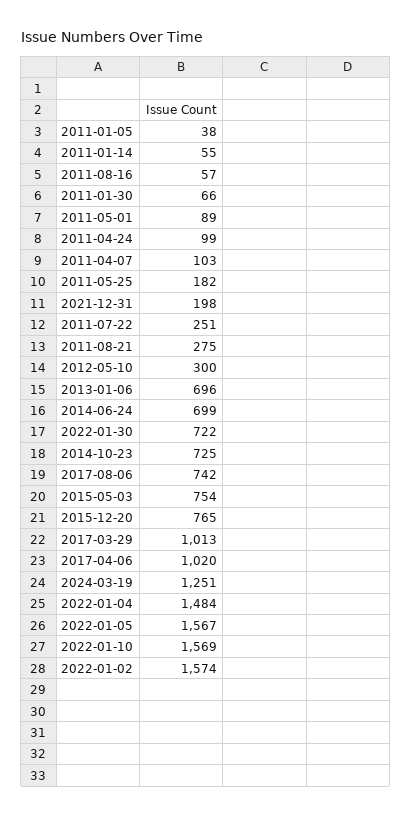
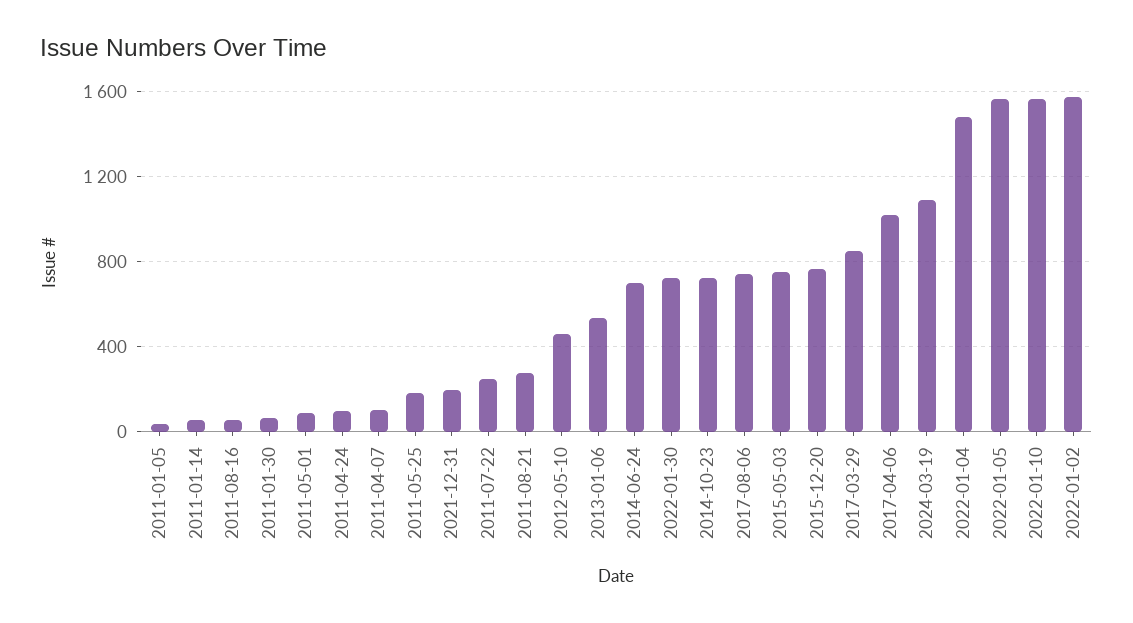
2012-05-10: 300 -> 450
2013-01-06: 696 -> 550
2017-03-29: 1013 -> 850
2024-03-19: 1251 -> 1100

